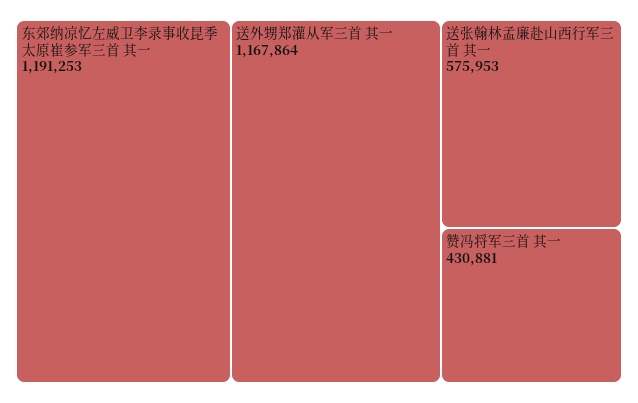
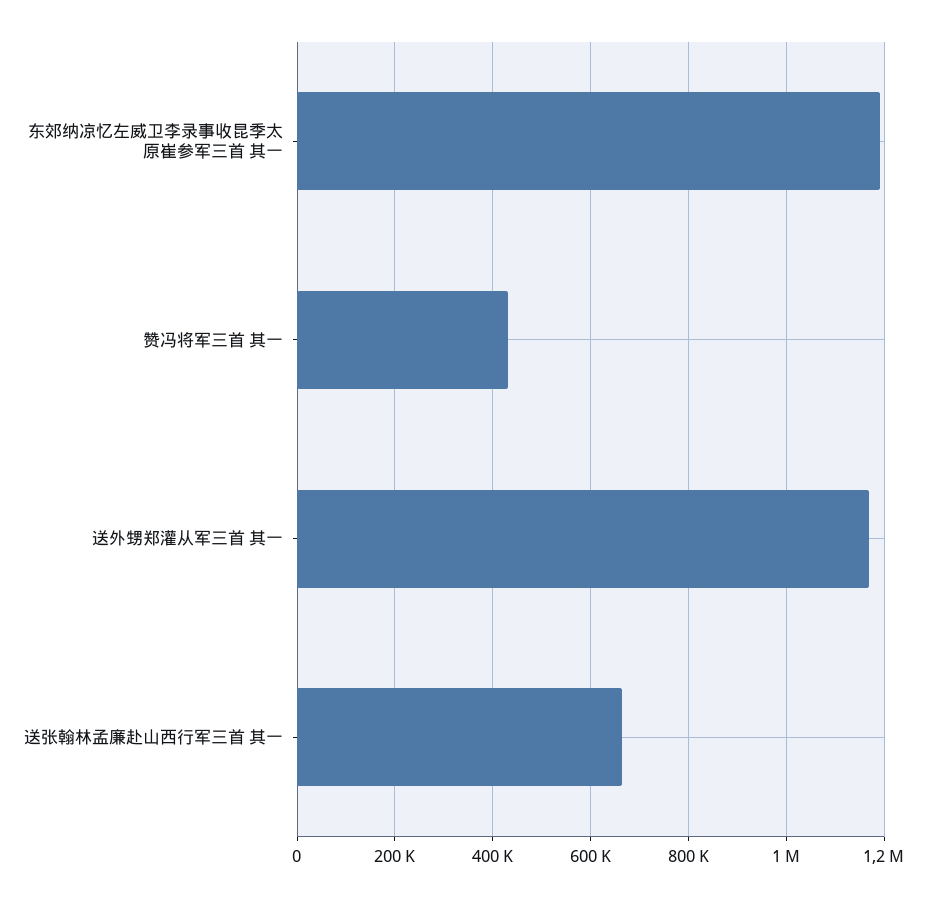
送张翰林孟廉赴山西行军三首 其一: 575953 -> 660000

